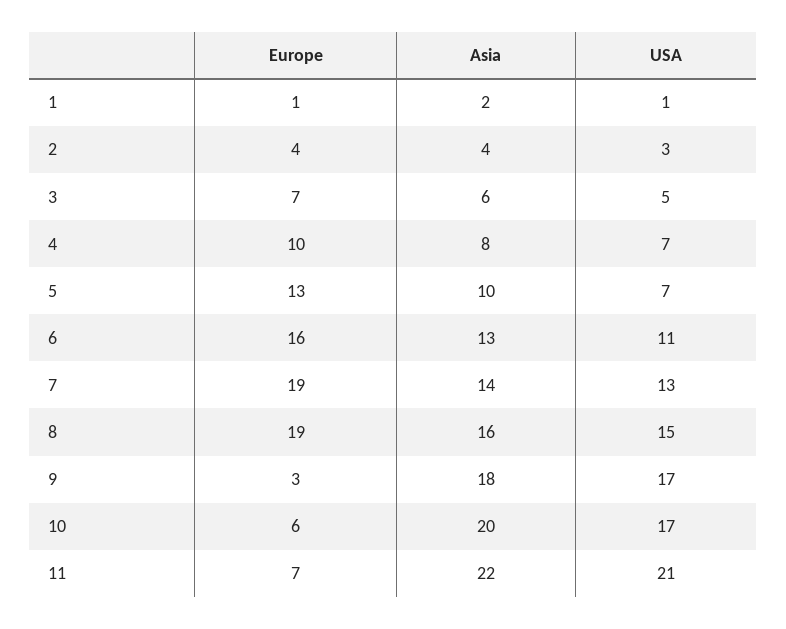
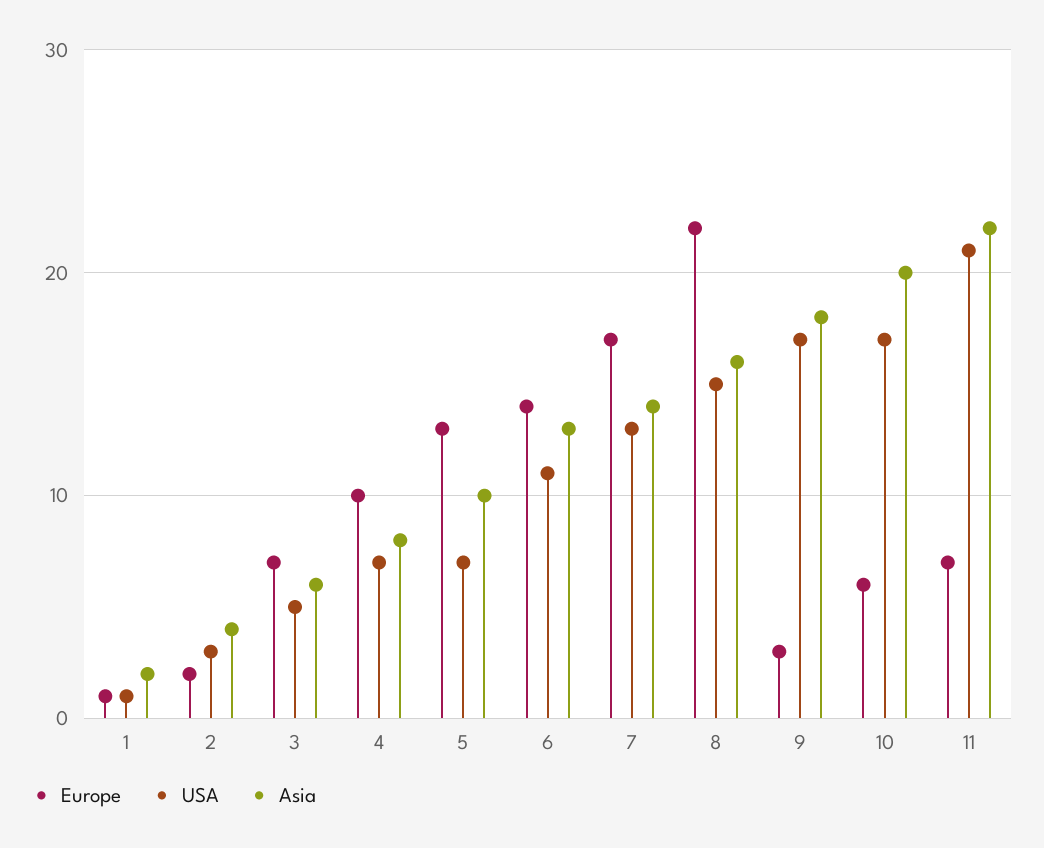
Europe, 2: 4 -> 2
Europe, 6: 16 -> 14
Europe, 7: 19 -> 17
Europe, 8: 19 -> 22

